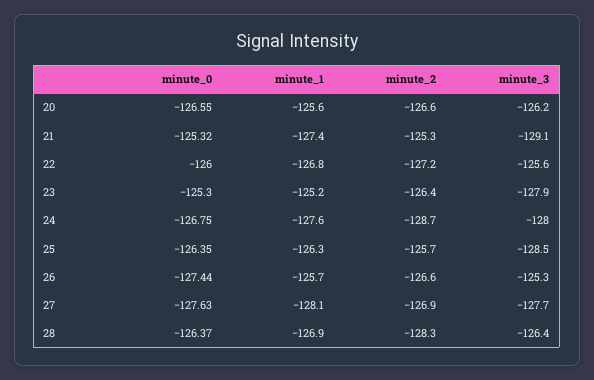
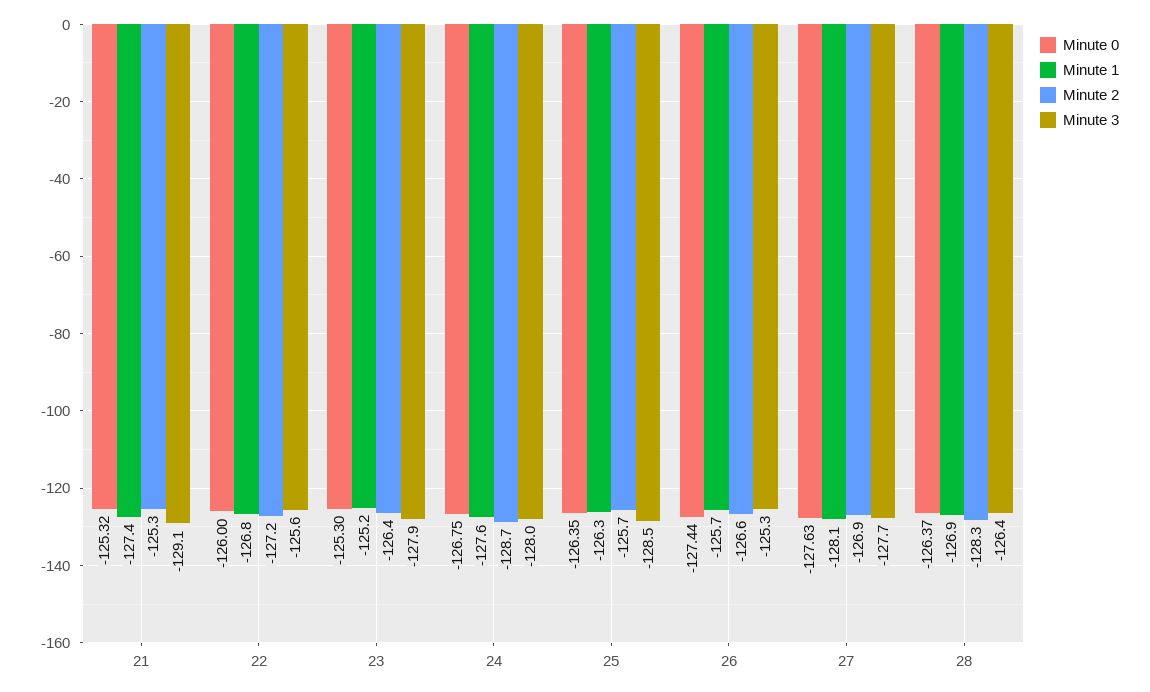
minute_0, 20: -126.55 -> none
minute_1, 20: -125.6 -> none
minute_2, 20: -126.6 -> none
minute_3, 20: -126.2 -> none

